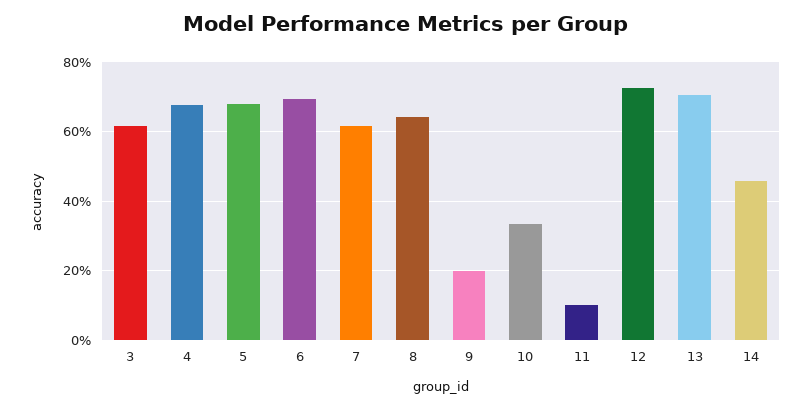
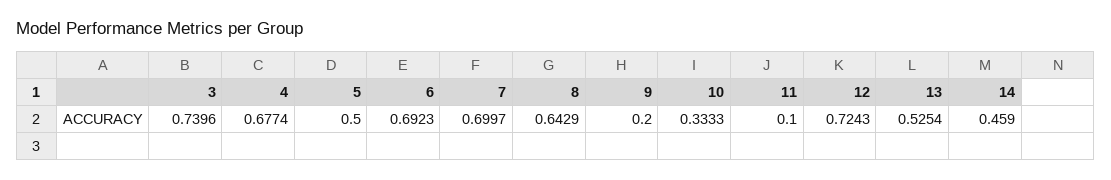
3: 0.62 -> 0.7396
5: 0.68 -> 0.5
7: 0.62 -> 0.6997
13: 0.7 -> 0.5254

